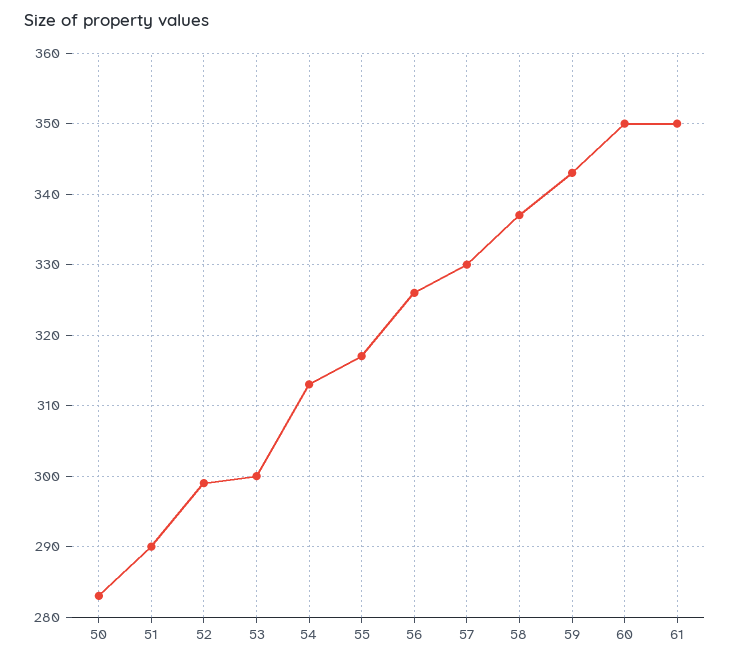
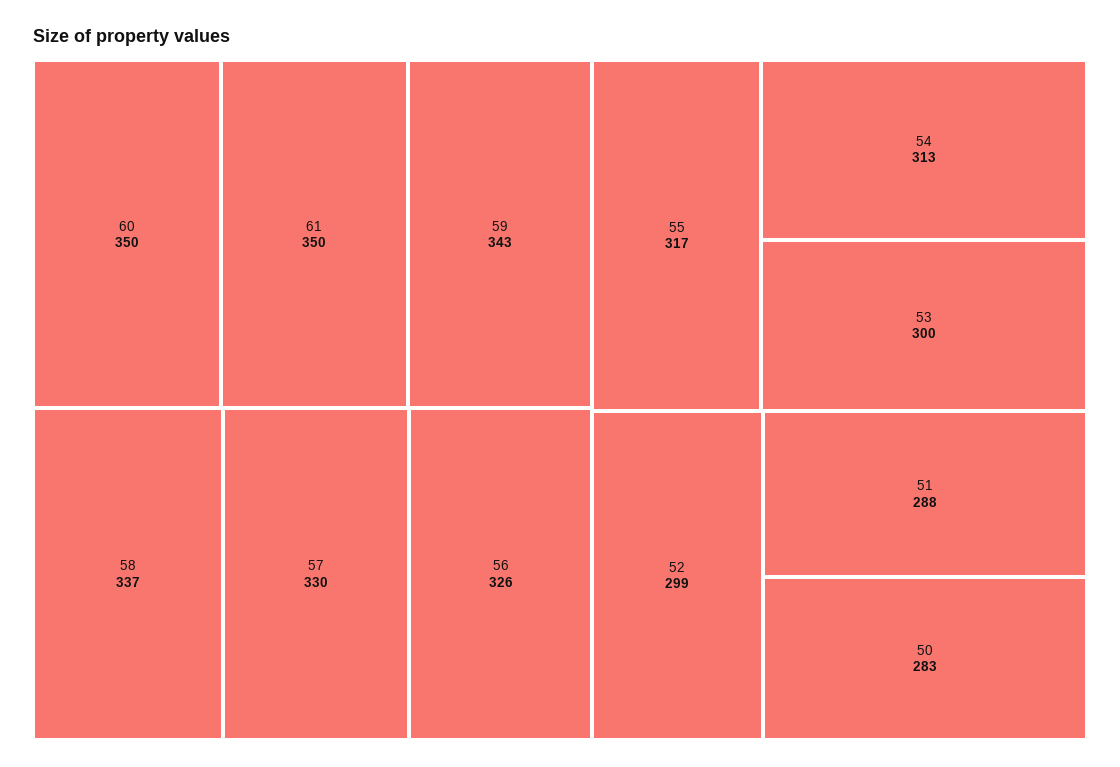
51: 290 -> 288

